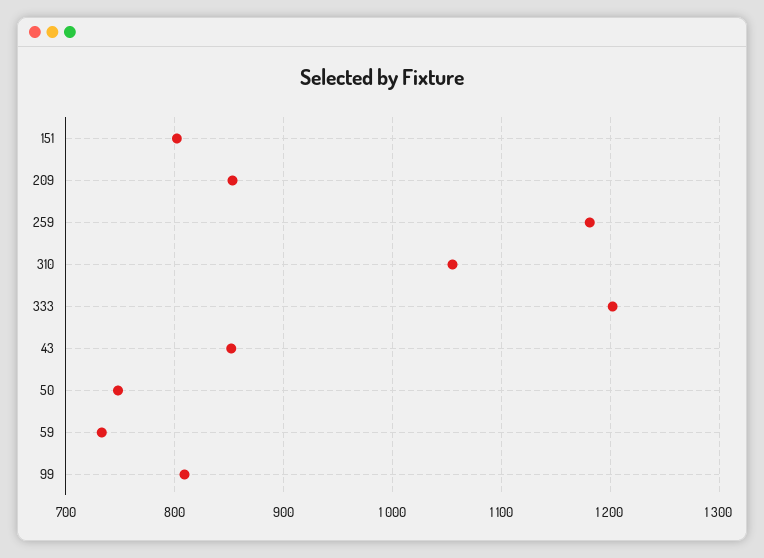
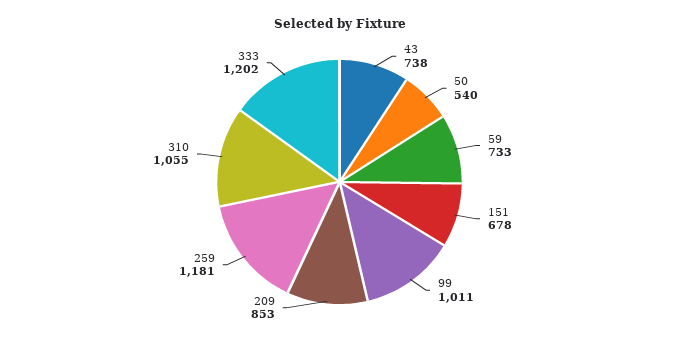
151: 800 -> 678
43: 850 -> 738
50: 750 -> 540
99: 810 -> 1011

